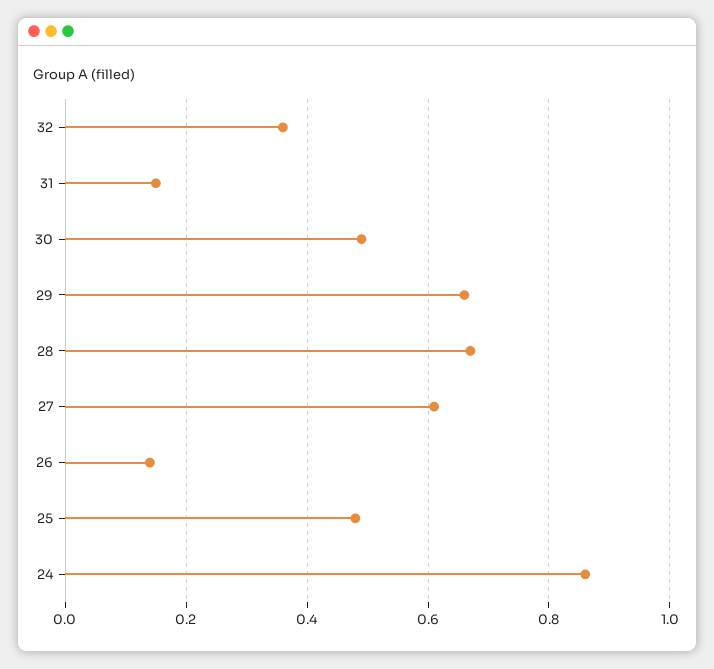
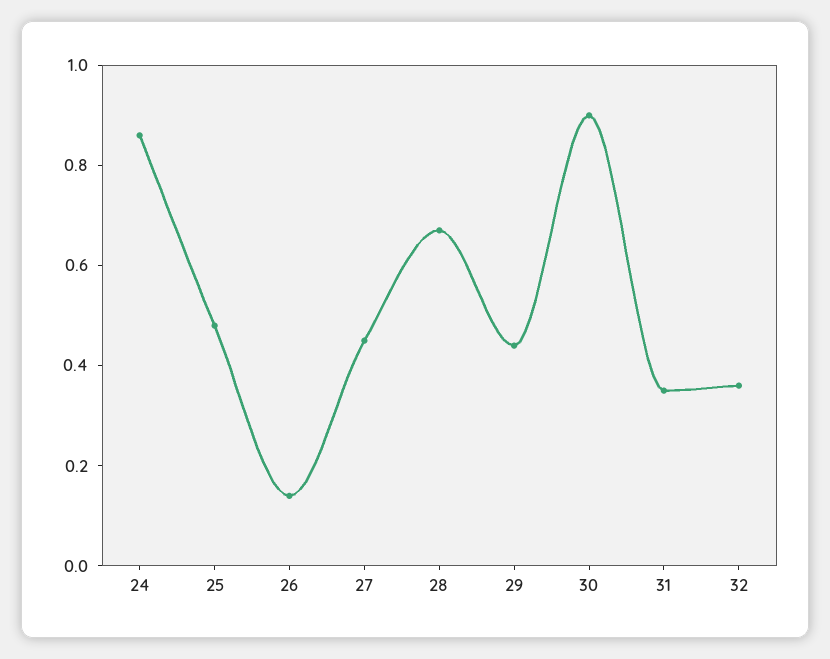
31: 0.15 -> 0.35
30: 0.5 -> 0.9
29: 0.65 -> 0.45
27: 0.6 -> 0.45

